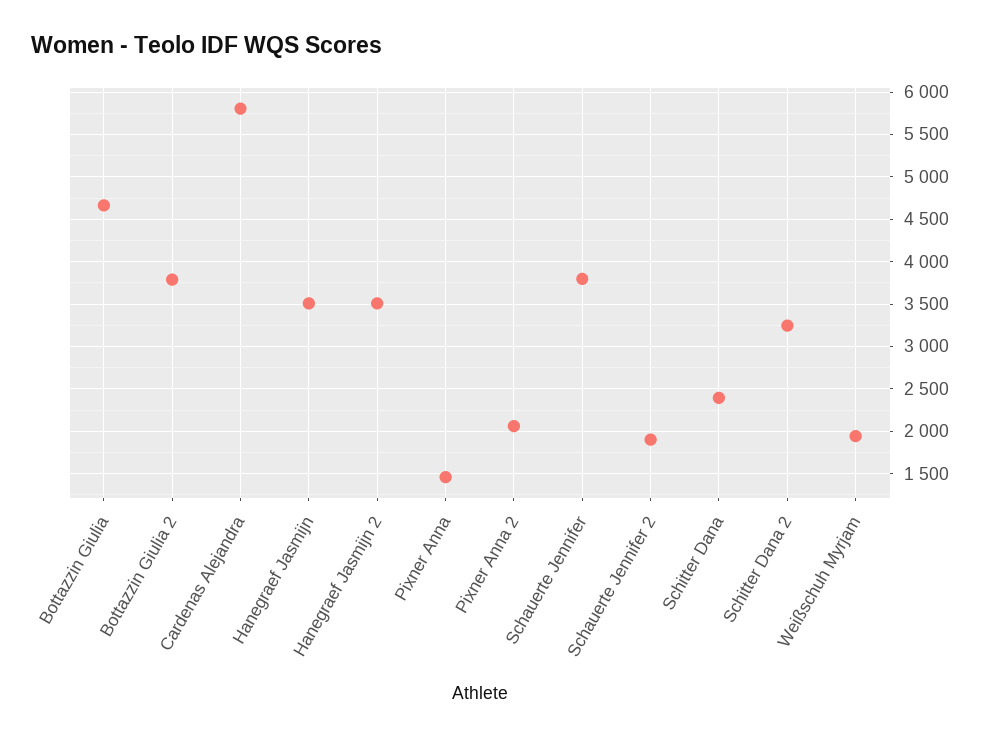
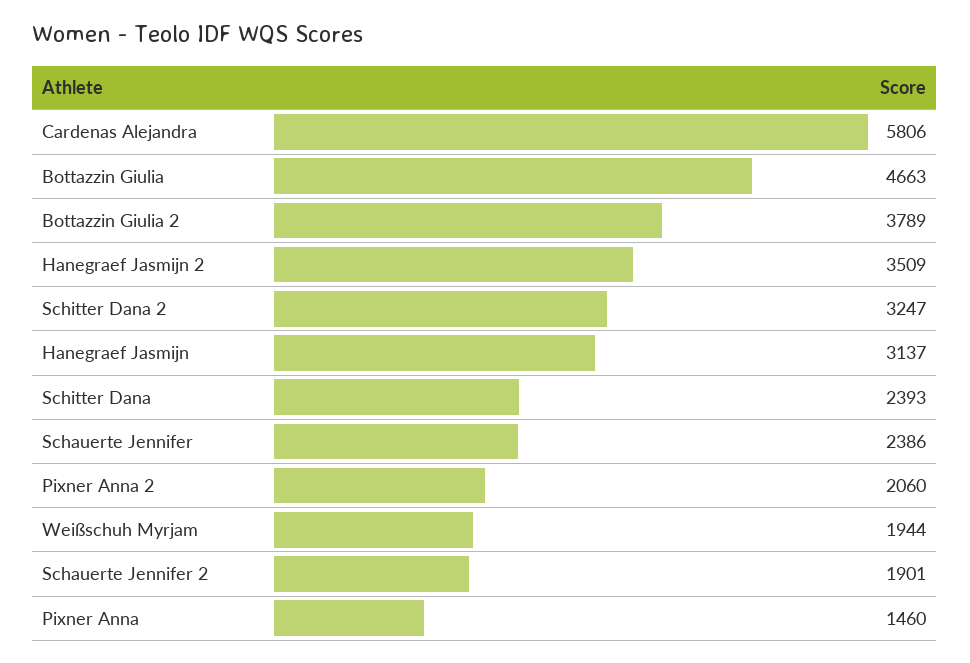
Hanegraef Jasmijn: 3500 -> 3137
Schauerte Jennifer: 3800 -> 2386

